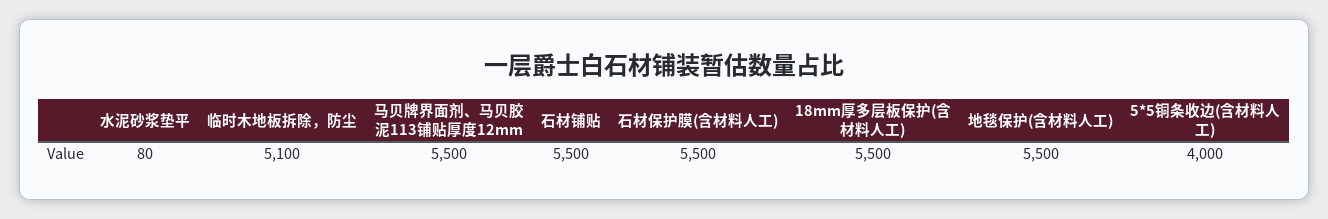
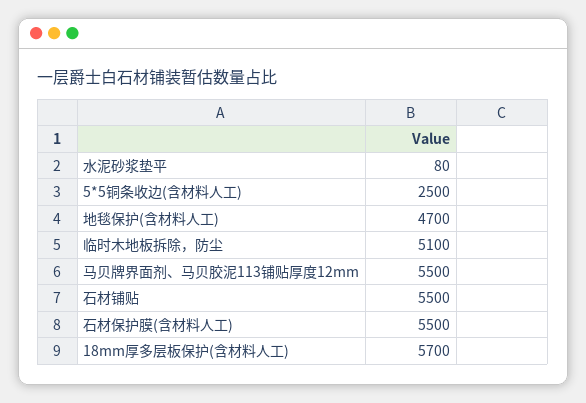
18mm厚多层板保护(含材料人工): 5500 -> 5700
地毯保护(含材料人工): 5500 -> 4700
5*5铜条收边(含材料人工): 4000 -> 2500

